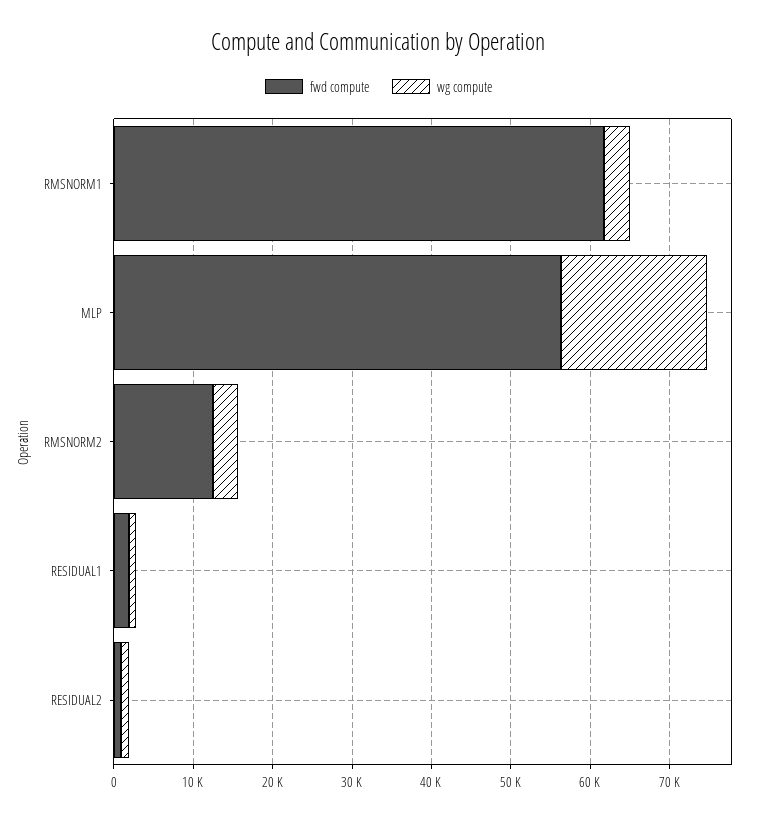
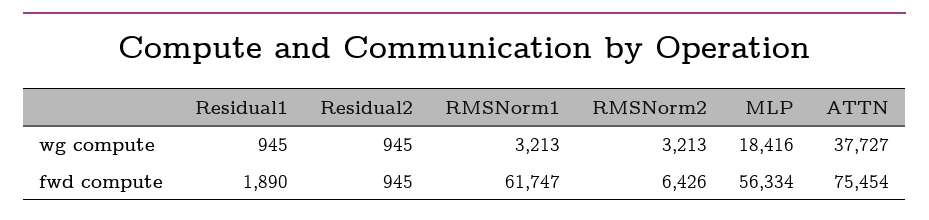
fwd compute, RMSNORM2: 12000 -> 6426
wg compute, ATTN: none -> 37727
fwd compute, ATTN: none -> 75454

